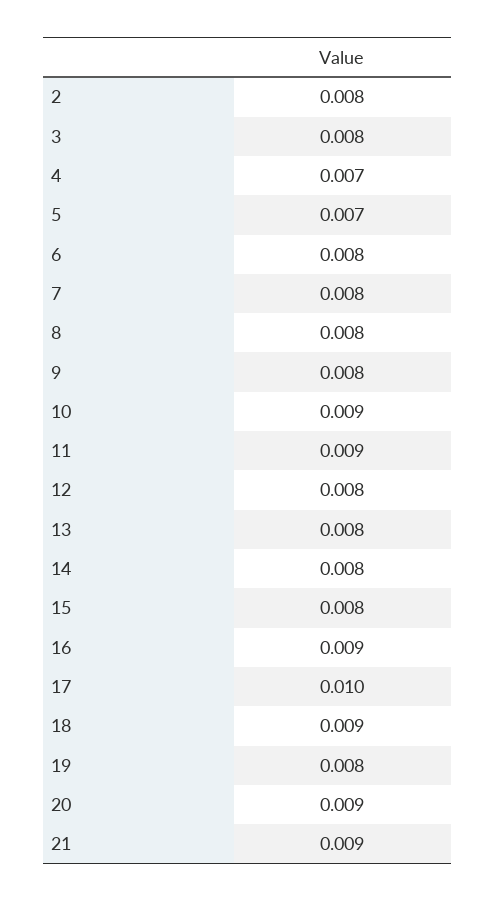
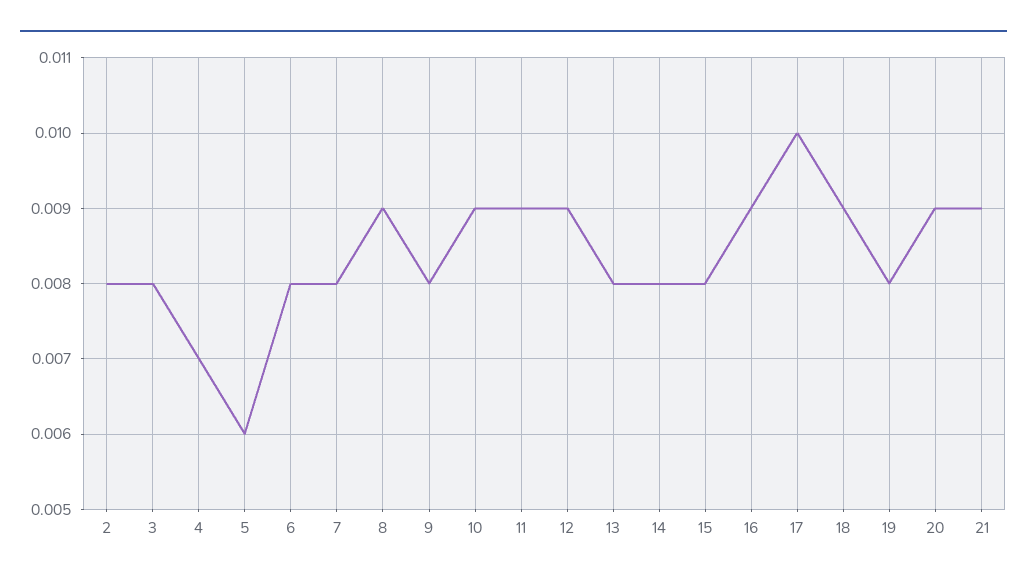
5: 0.007 -> 0.006
8: 0.008 -> 0.009
12: 0.008 -> 0.009

